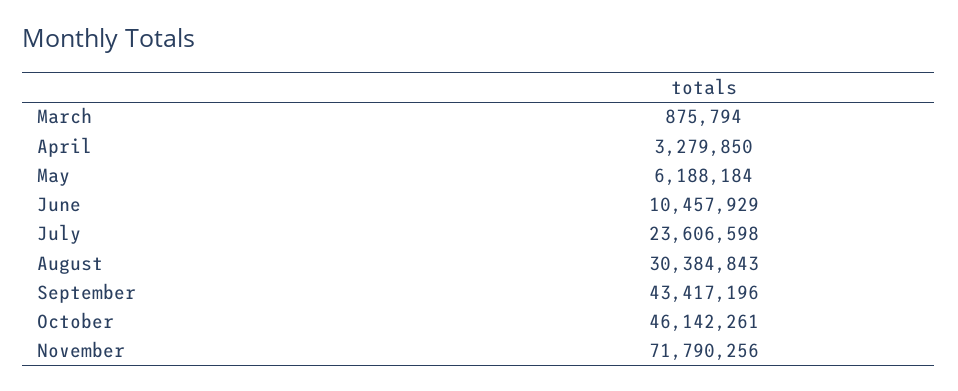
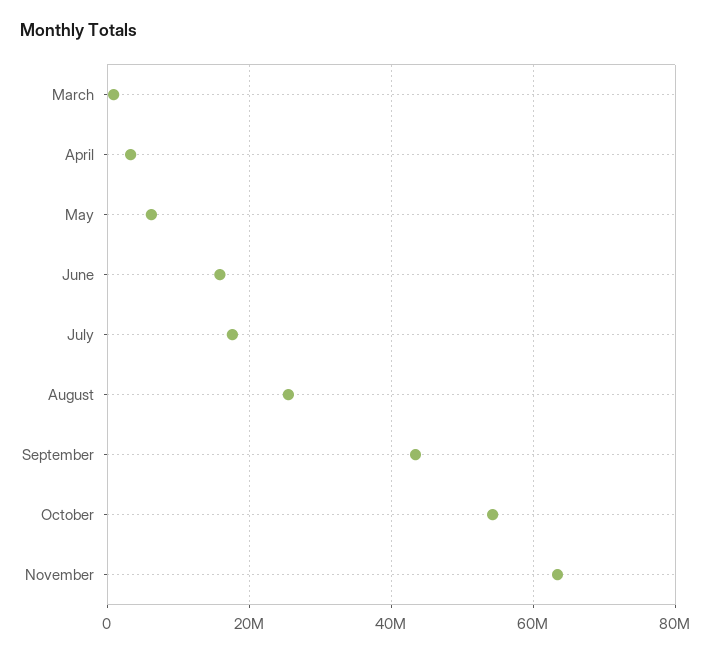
June: 10457929 -> 16000000
July: 23606598 -> 18000000
August: 30384843 -> 26000000
October: 46142261 -> 54000000
November: 71790256 -> 64000000

